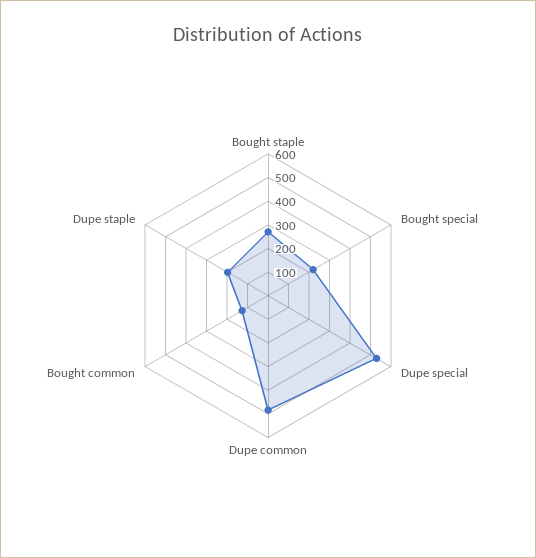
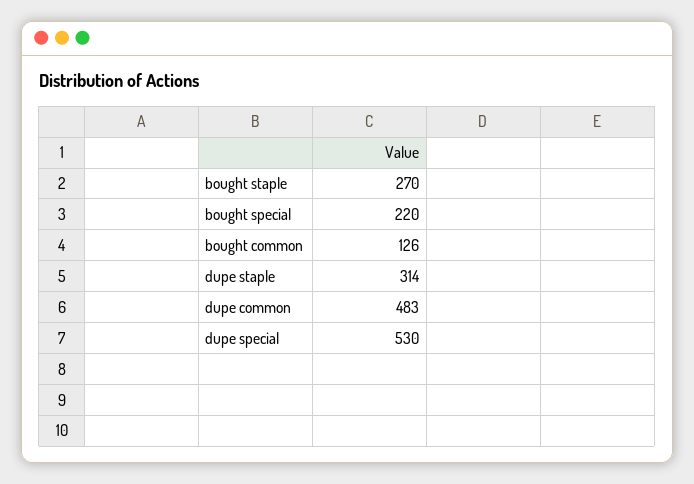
Dupe staple: 200 -> 314

